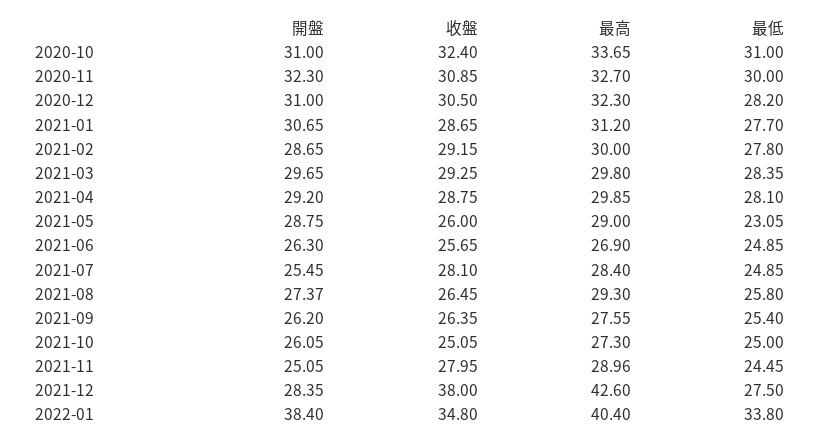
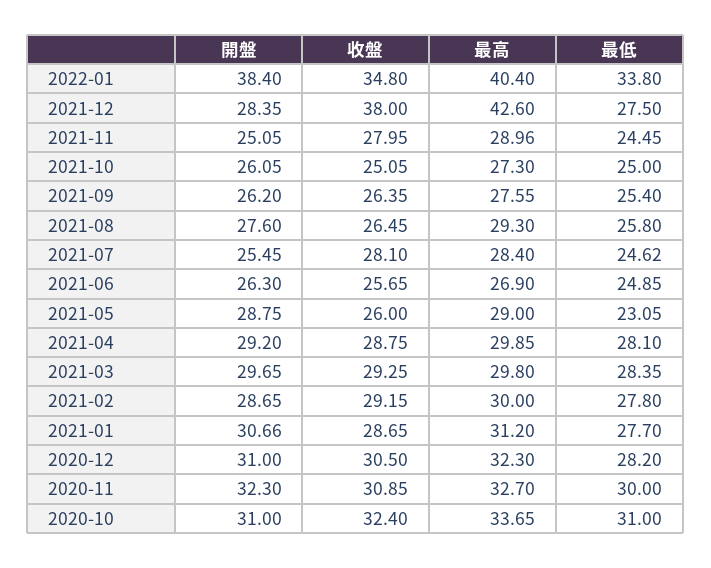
開盤, 2021-01: 30.65 -> 30.66
最低, 2021-07: 24.85 -> 24.62
開盤, 2021-08: 27.37 -> 27.6

